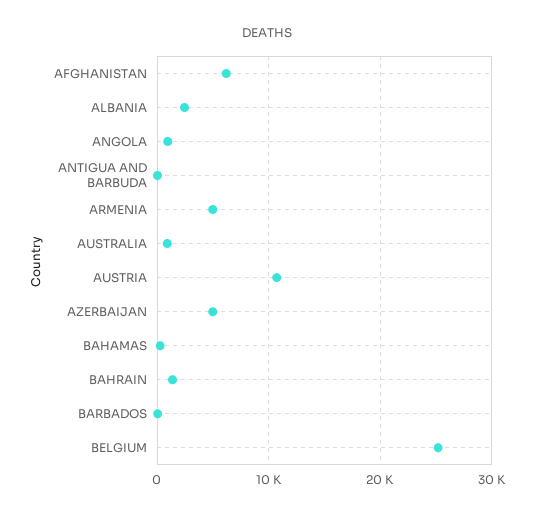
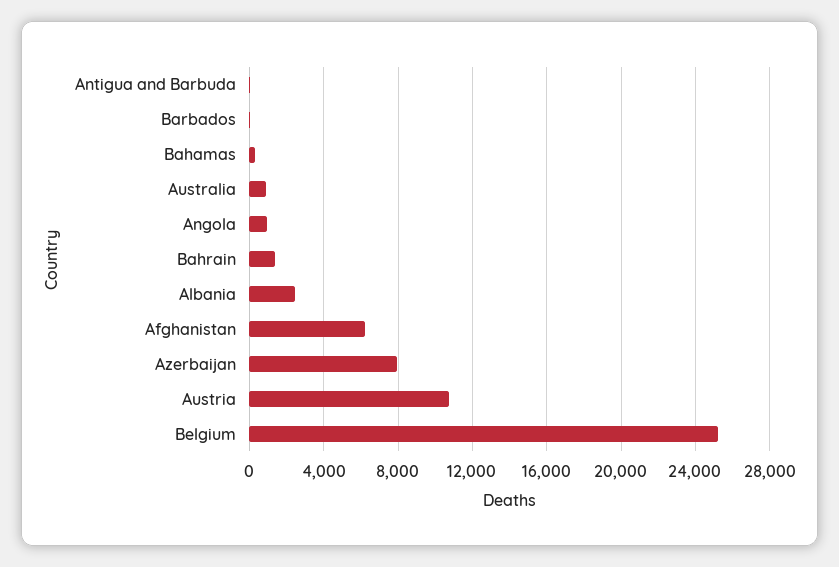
ARMENIA: 5000 -> none
AZERBAIJAN: 5000 -> 8000

